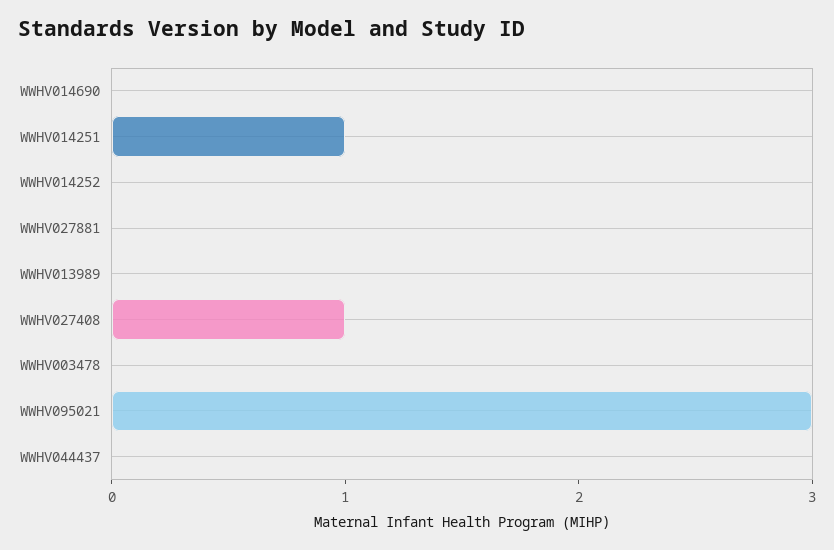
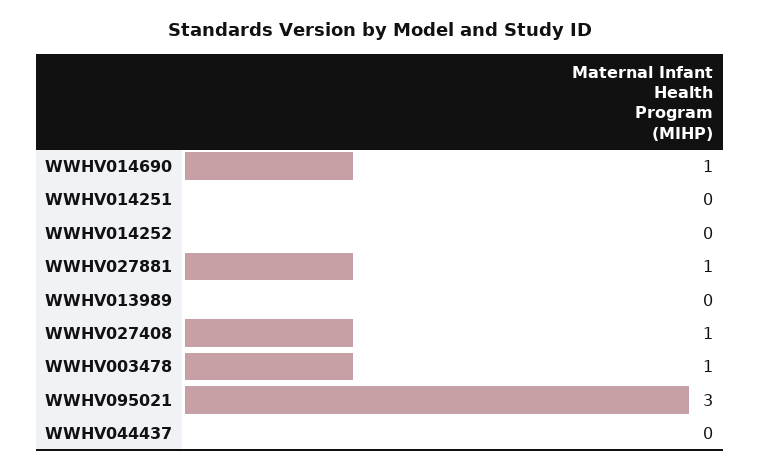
WWHV014690: 0 -> 1
WWHV014251: 1 -> 0
WWHV027881: 0 -> 1
WWHV003478: 0 -> 1

